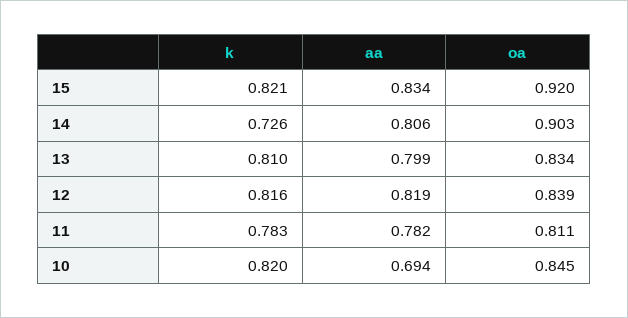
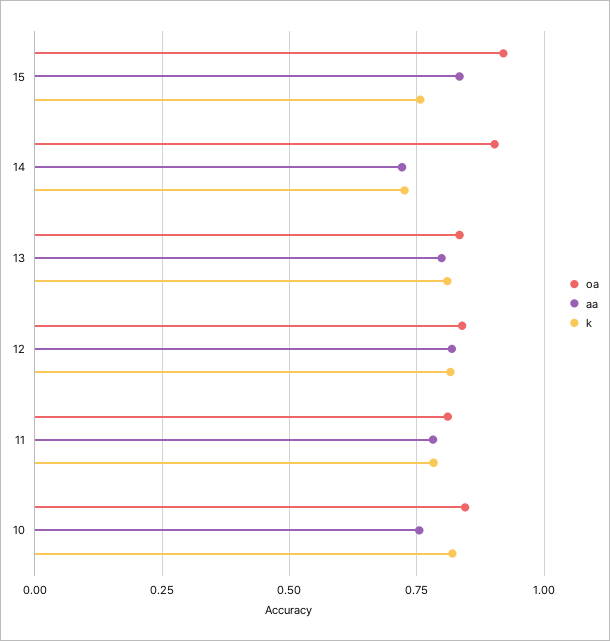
k, 15: 0.821 -> 0.75
aa, 14: 0.806 -> 0.725
aa, 10: 0.694 -> 0.75

